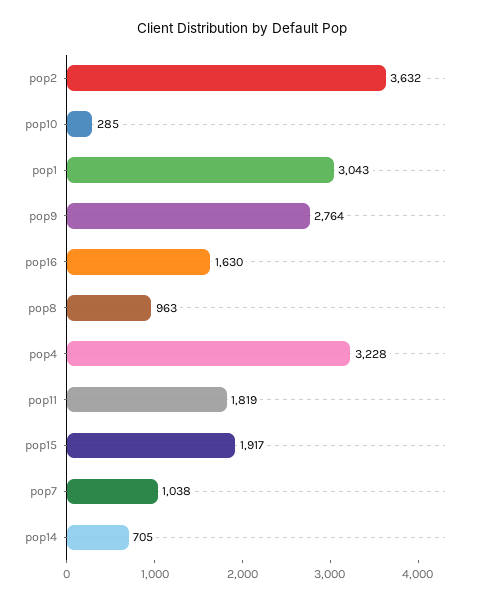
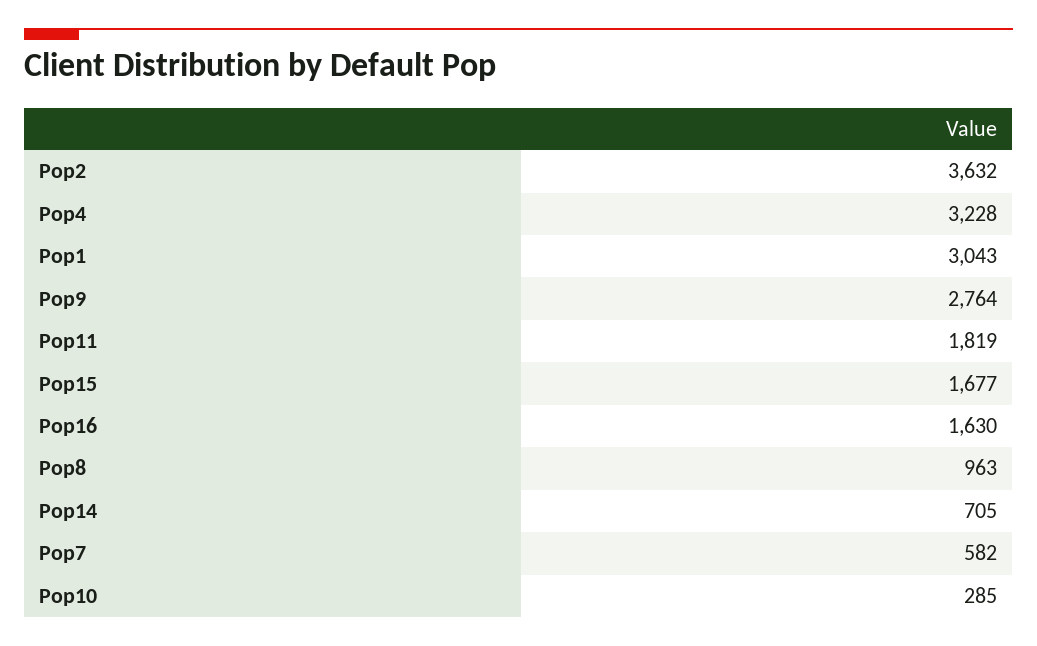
pop15: 1917 -> 1677
pop7: 1038 -> 582

